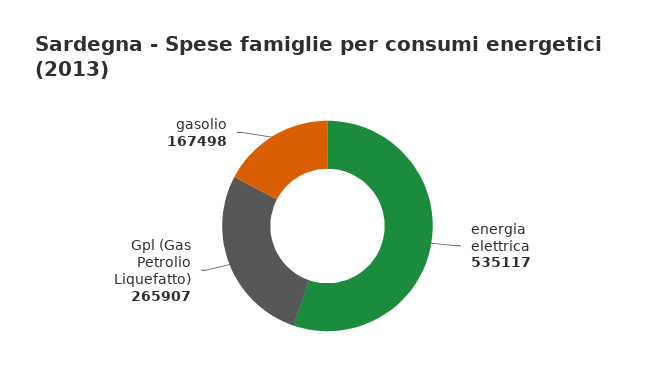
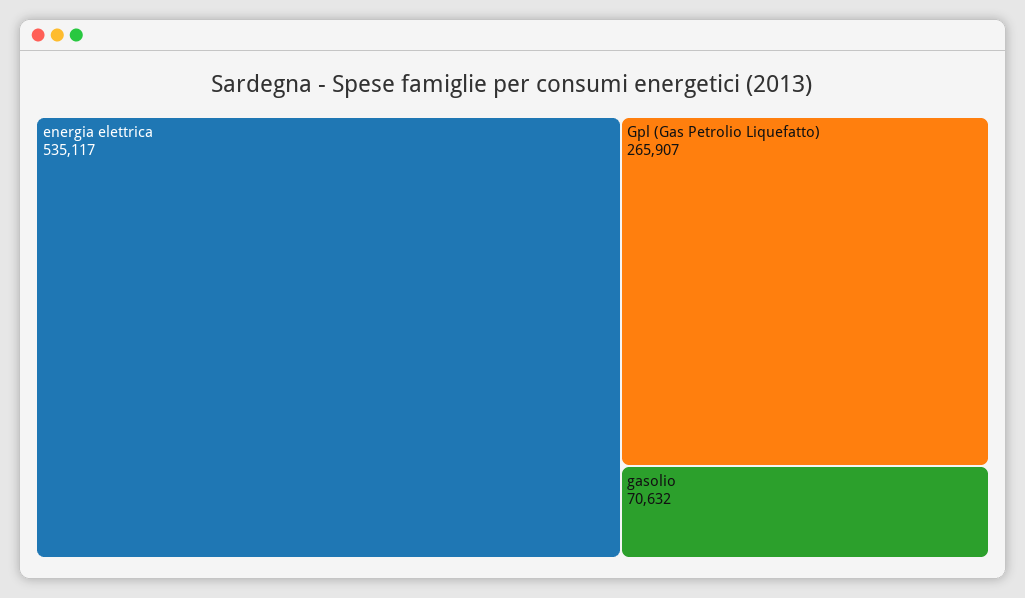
gasolio: 167498 -> 70632

